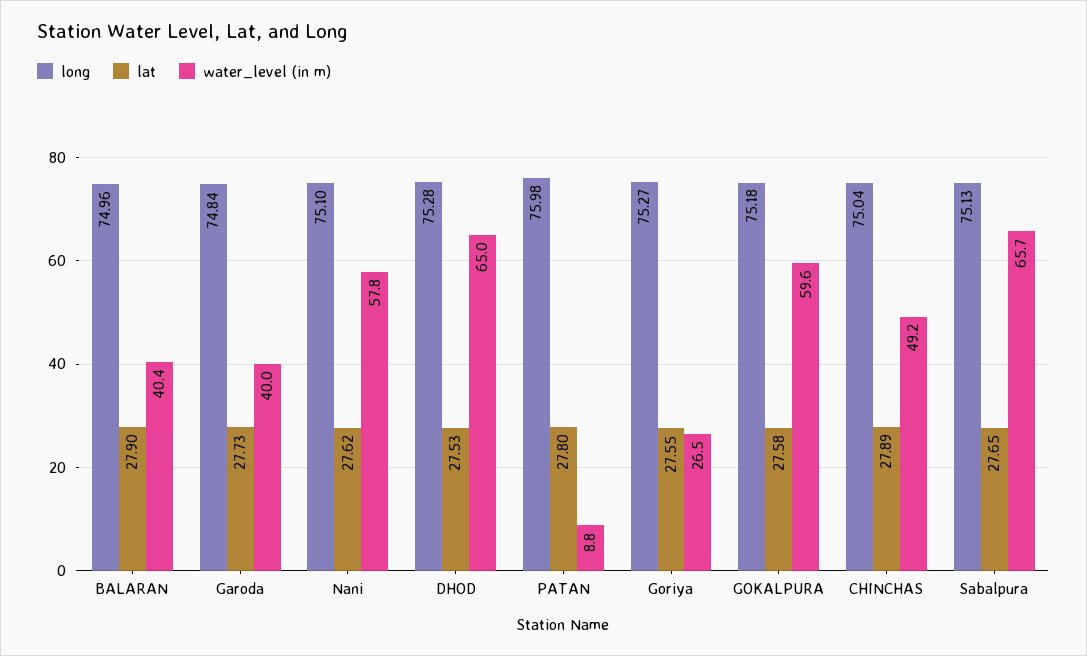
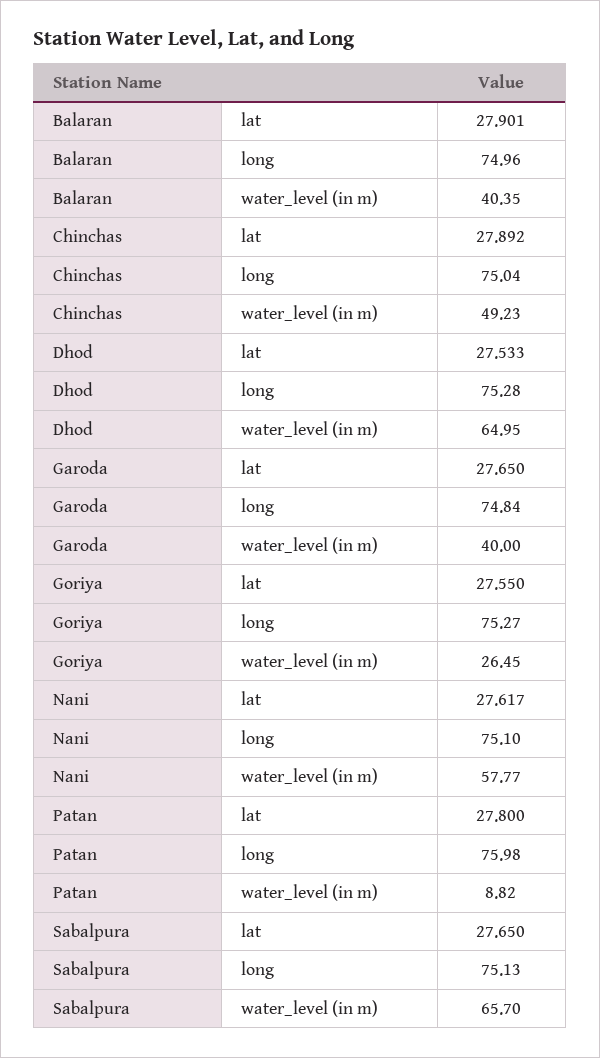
lat, Garoda: 27.73 -> 27.65
long, GOKALPURA: 75.18 -> none
lat, GOKALPURA: 27.58 -> none
water_level (in m), GOKALPURA: 59.6 -> none

